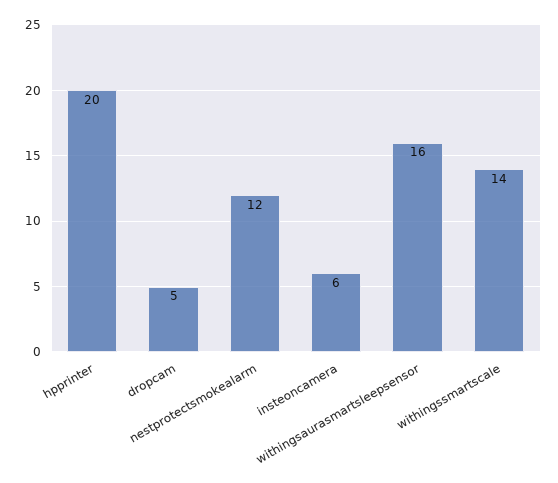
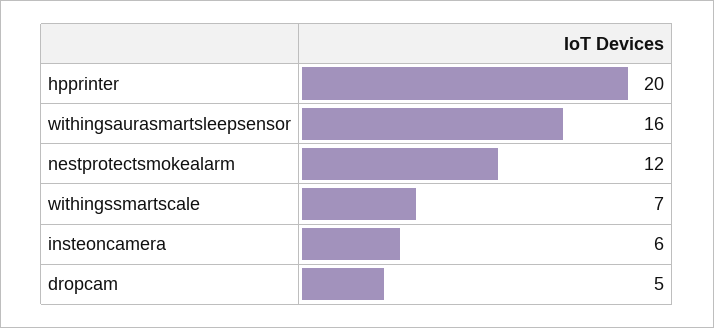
withingssmartscale: 14 -> 7

